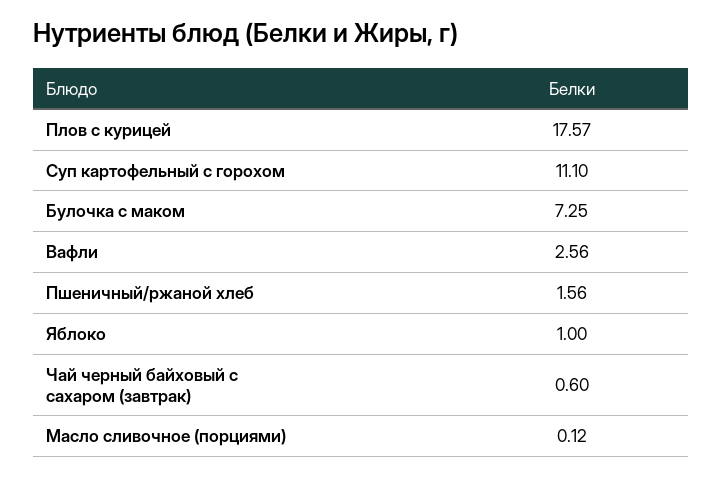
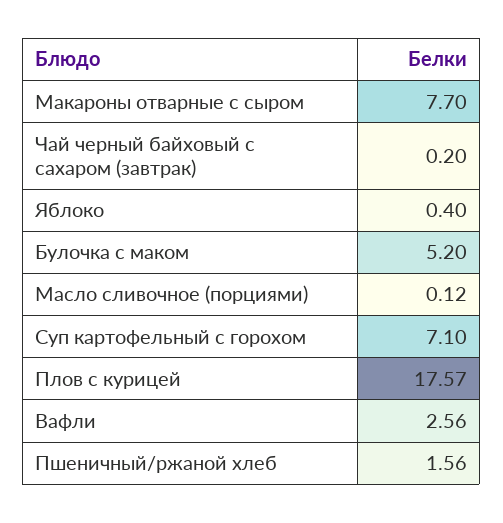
Суп картофельный с горохом: 11.1 -> 7.1
Булочка с маком: 7.25 -> 5.2
Яблоко: 1 -> 0.4
Чай черный байховый с сахаром (завтрак): 0.6 -> 0.2
Макароны отварные с сыром: none -> 7.7

